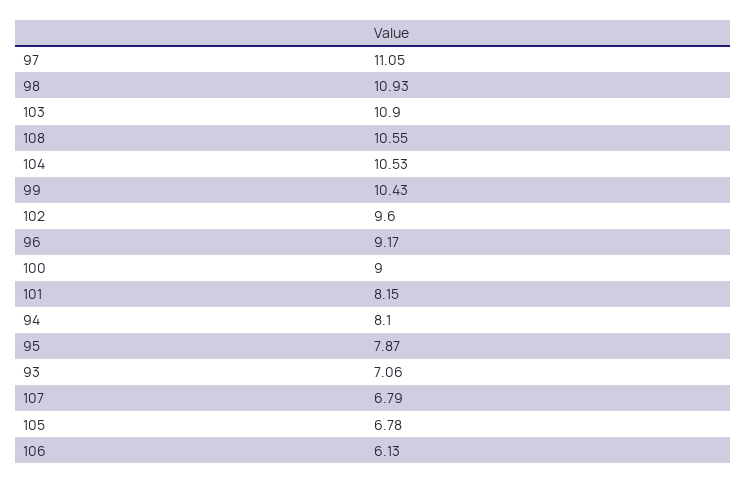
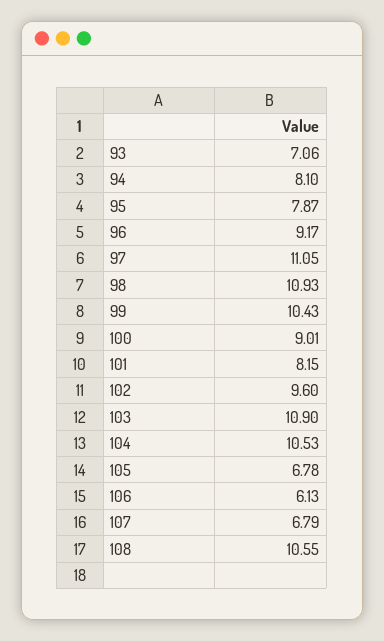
100: 9 -> 9.01

